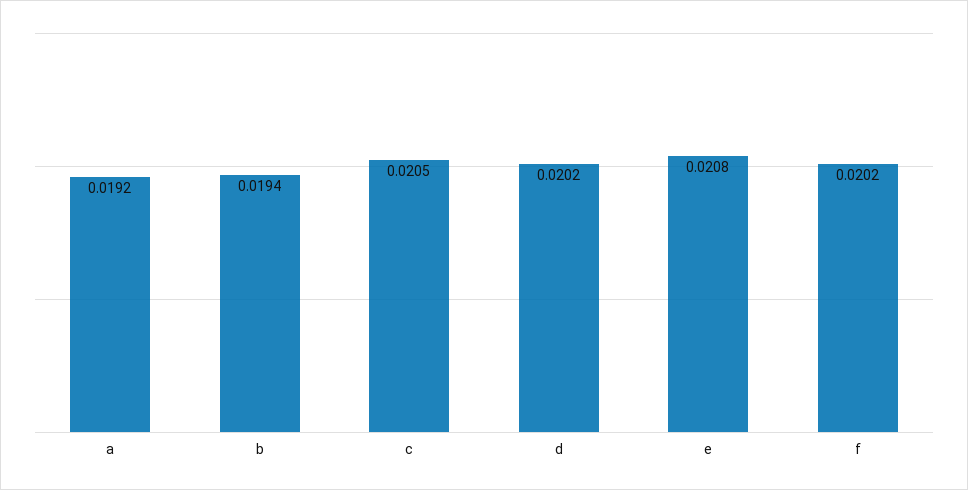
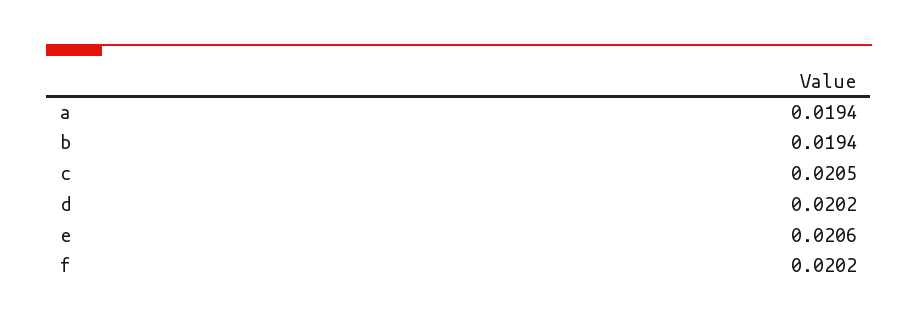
a: 0.0192 -> 0.0194
e: 0.0208 -> 0.0206

